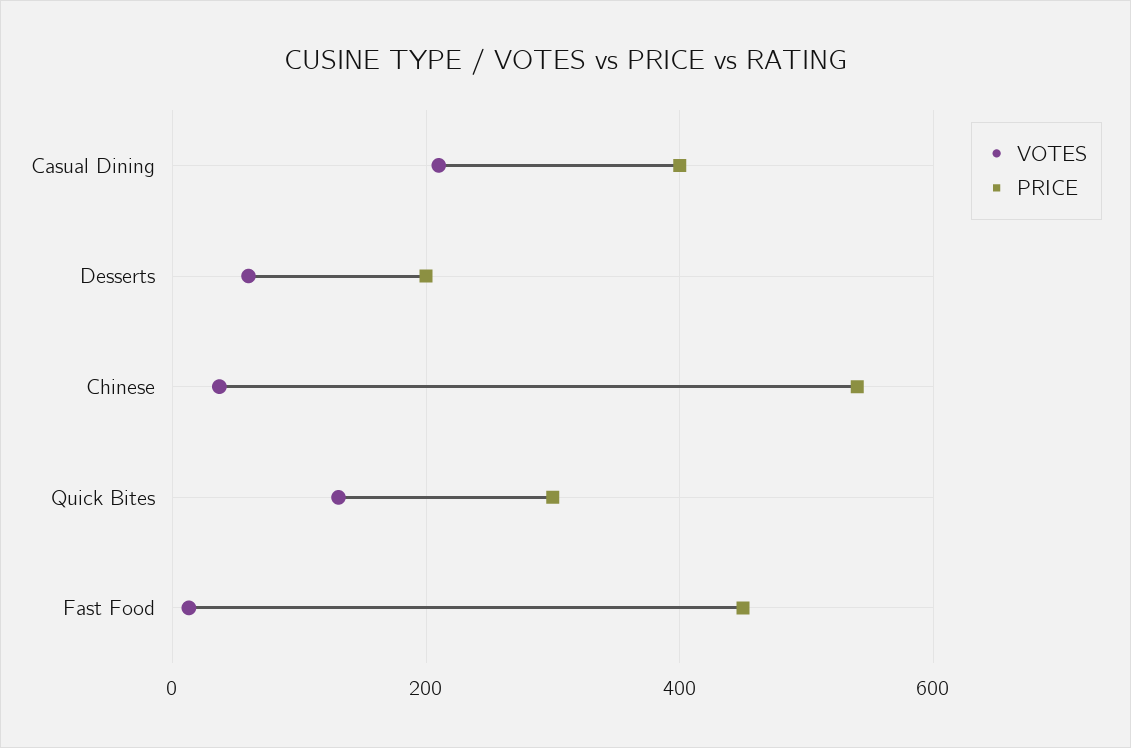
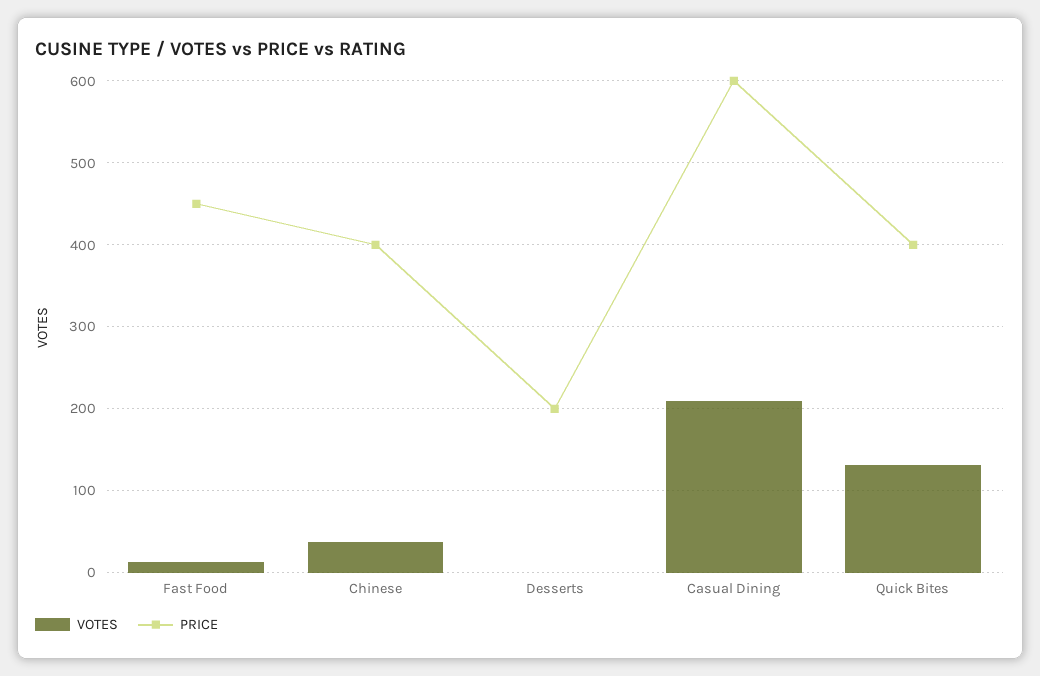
PRICE, Casual Dining: 400 -> 600
VOTES, Desserts: 60 -> 0
PRICE, Chinese: 540 -> 400
PRICE, Quick Bites: 300 -> 400

